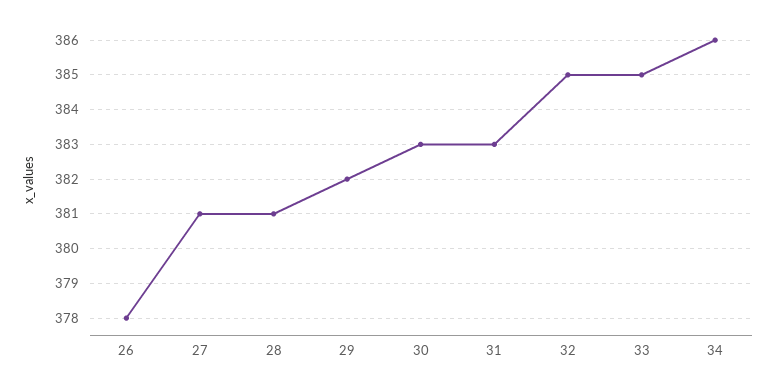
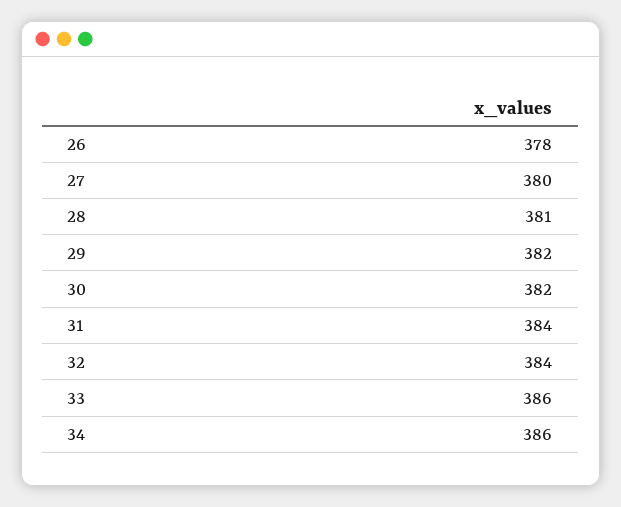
27: 381 -> 380
30: 383 -> 382
31: 383 -> 384
32: 385 -> 384
33: 385 -> 386

